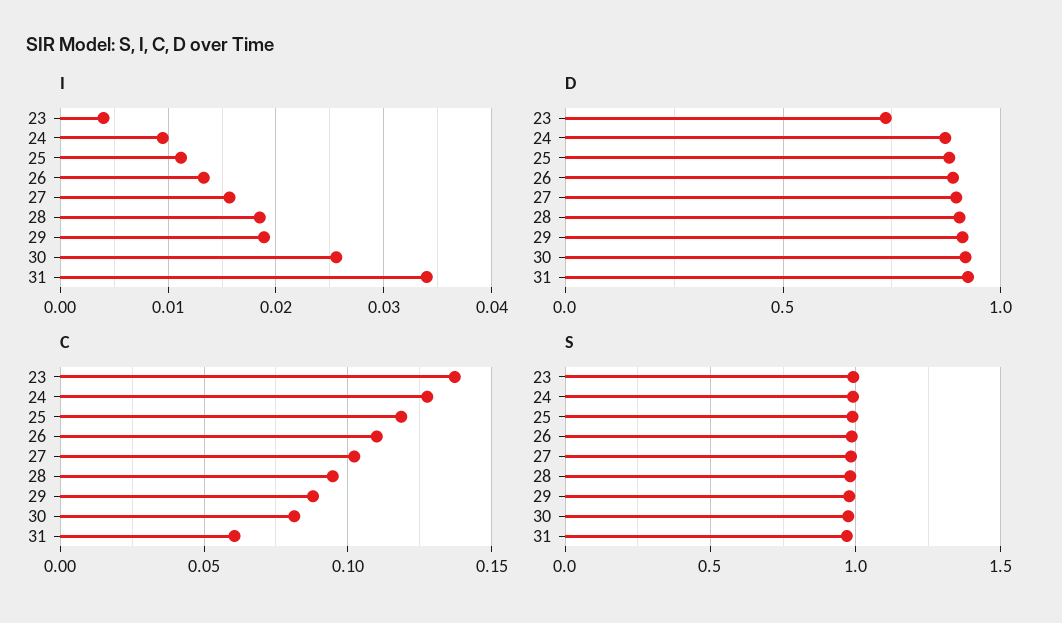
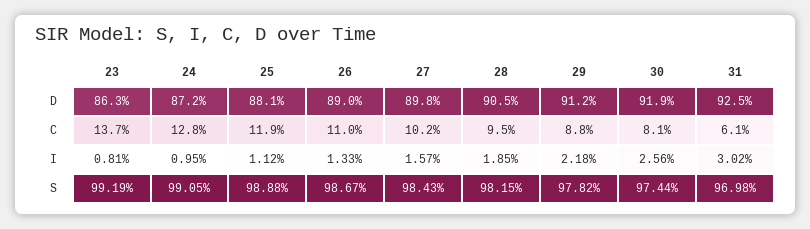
I, 23: 0.004 -> 0.0081
I, 29: 0.019 -> 0.0218
I, 31: 0.034 -> 0.0302
D, 23: 0.75 -> 0.863

